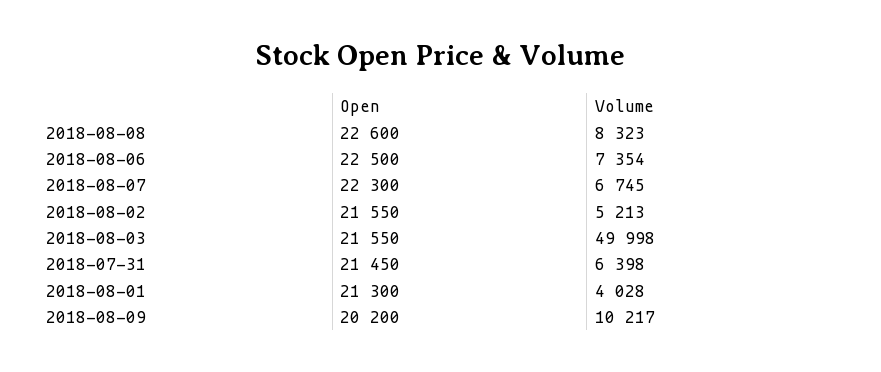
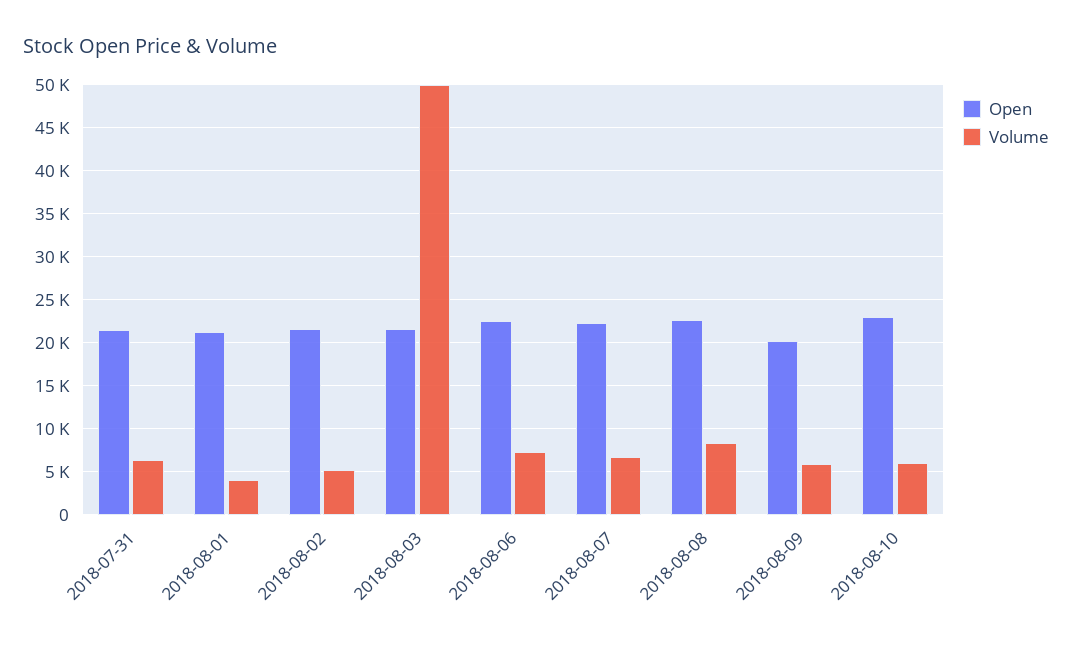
Volume, 2018-08-09: 10217 -> 6000
Open, 2018-08-10: none -> 23000
Volume, 2018-08-10: none -> 6000

